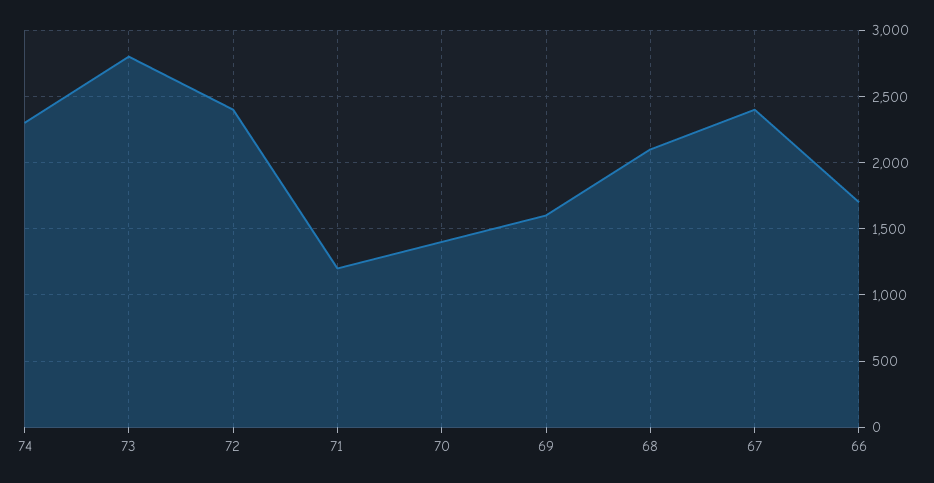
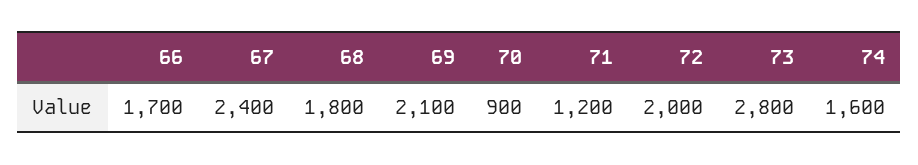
74: 2300 -> 1600
72: 2400 -> 2000
70: 1400 -> 900
69: 1600 -> 2100
68: 2100 -> 1800

